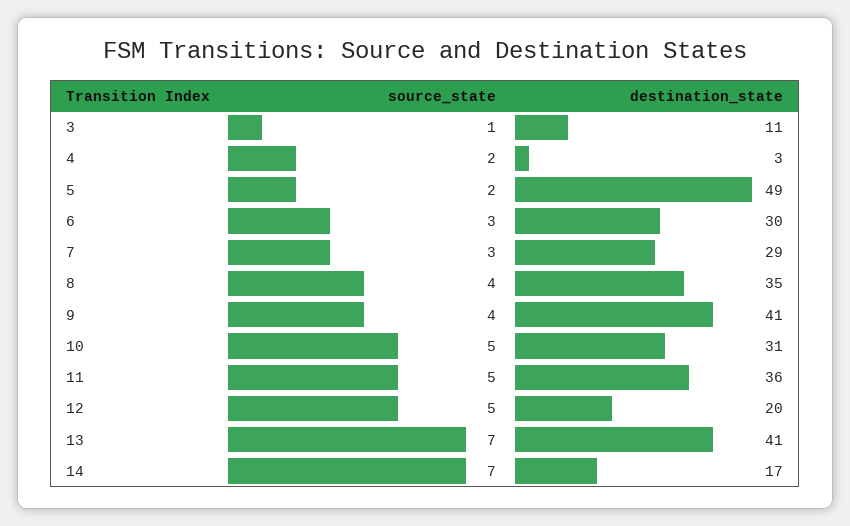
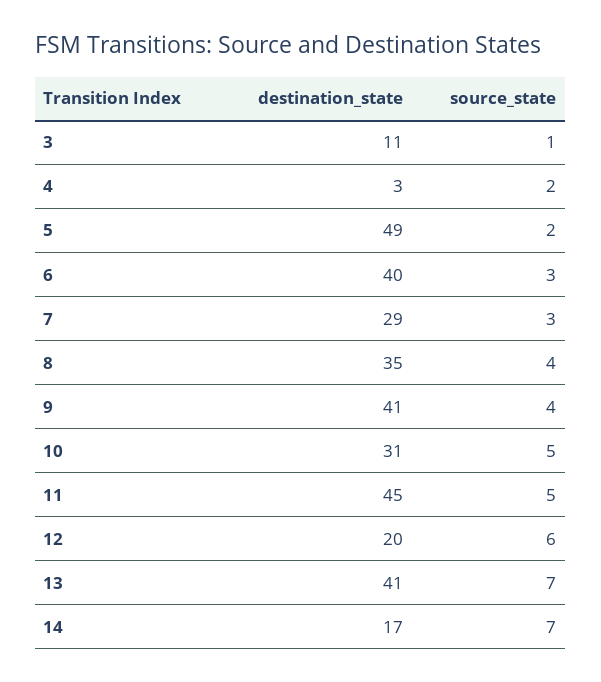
destination_state, 6: 30 -> 40
destination_state, 11: 36 -> 45
source_state, 12: 5 -> 6

